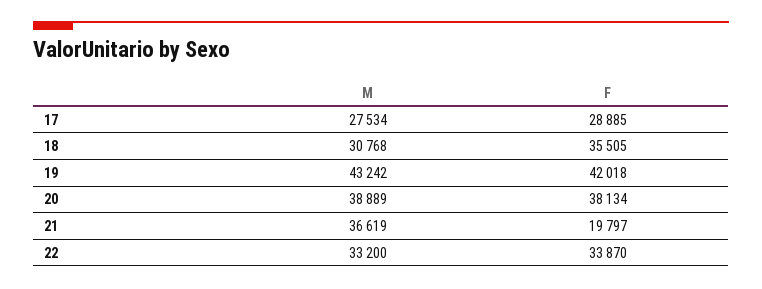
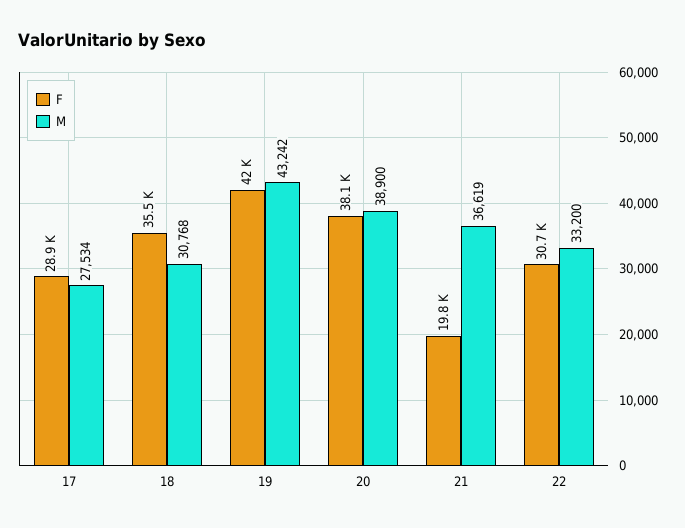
M, 20: 38889 -> 38900
F, 22: 33870 -> 30700

